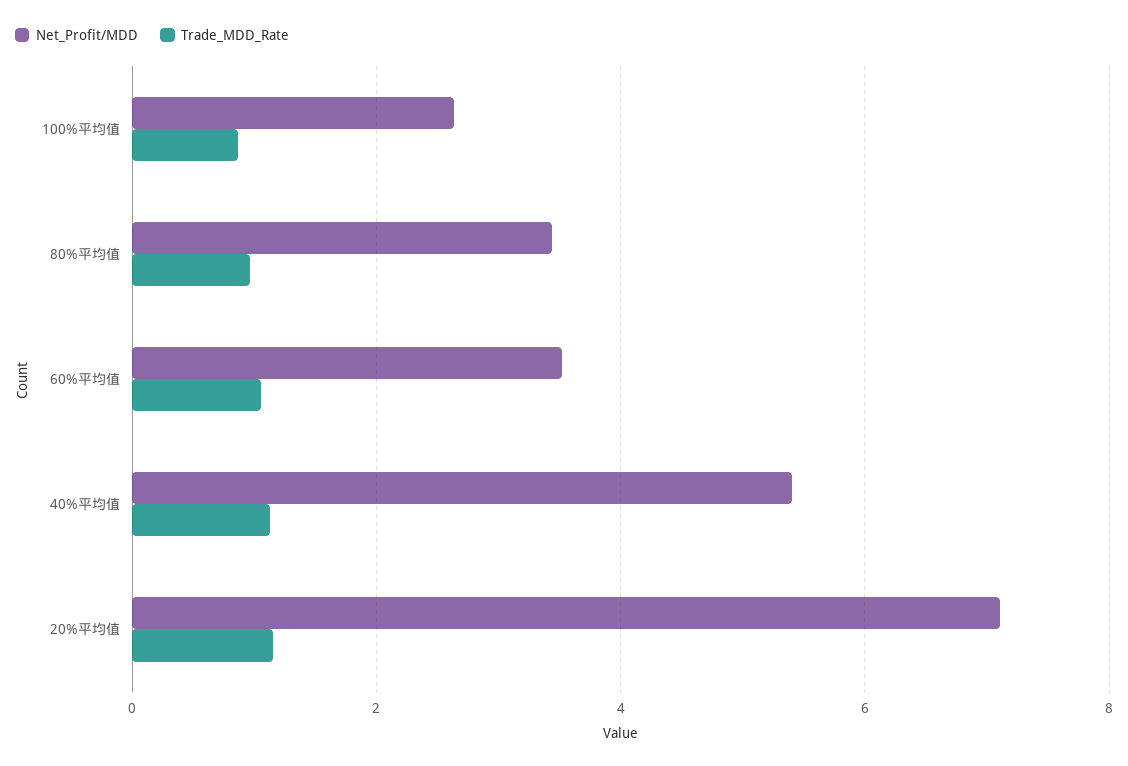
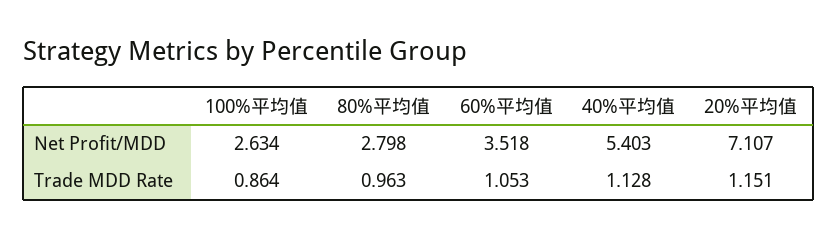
Net_Profit/MDD, 80%平均值: 3.4 -> 2.798

